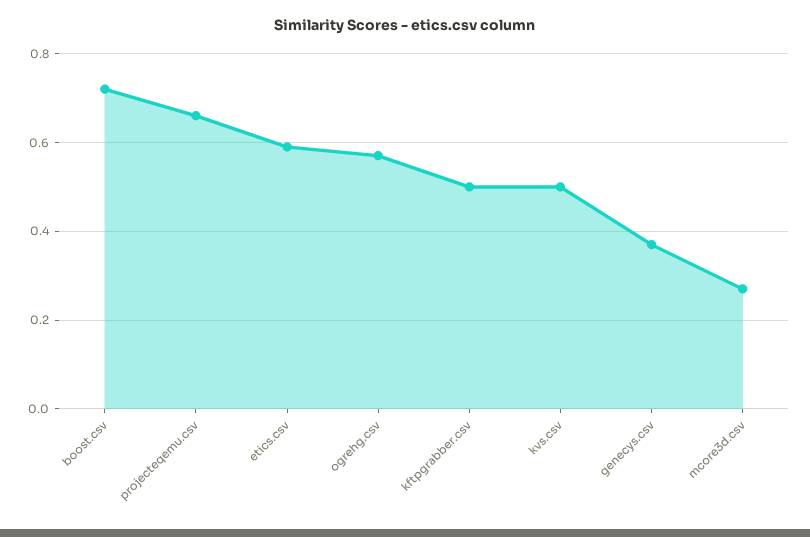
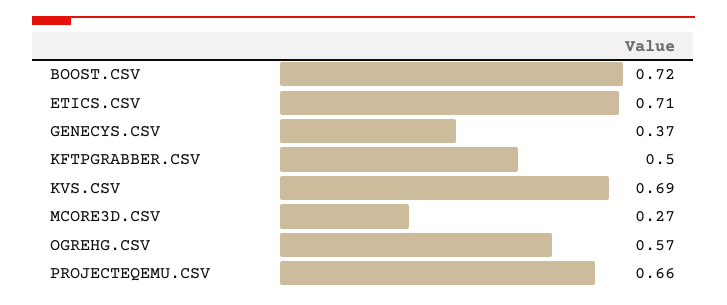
etics.csv: 0.6 -> 0.71
kvs.csv: 0.5 -> 0.69

